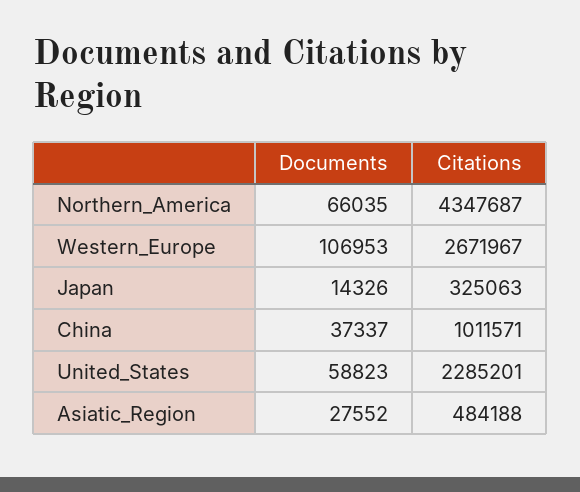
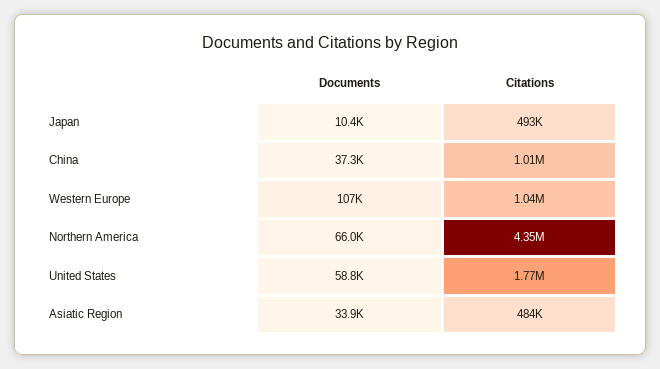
Citations, Western_Europe: 2671967 -> 1040000
Documents, Japan: 14326 -> 10400
Citations, Japan: 325063 -> 493000
Citations, United_States: 2285201 -> 1770000
Documents, Asiatic_Region: 27552 -> 33900

